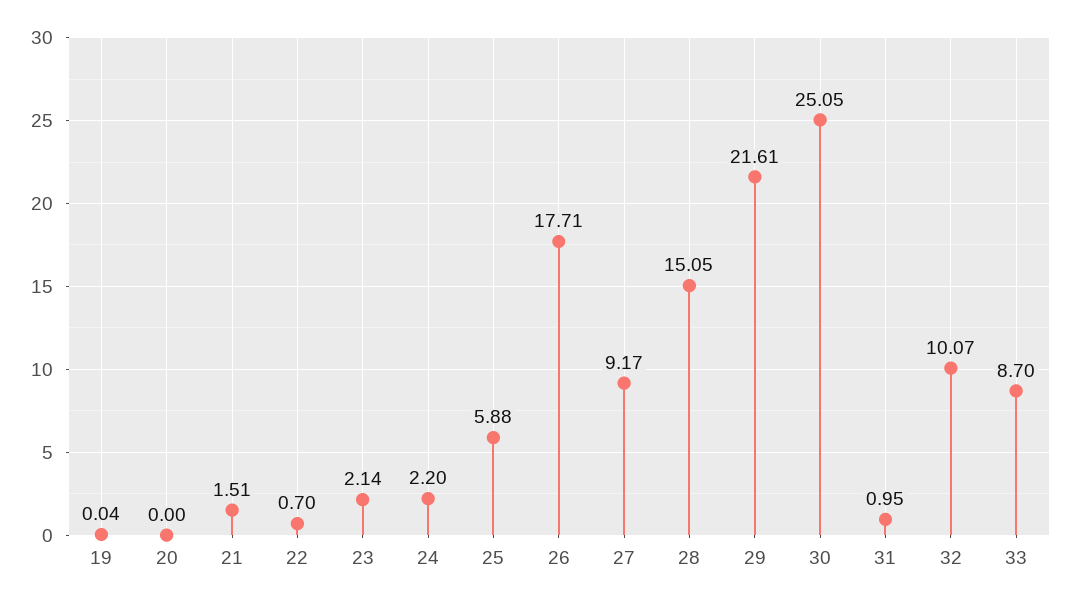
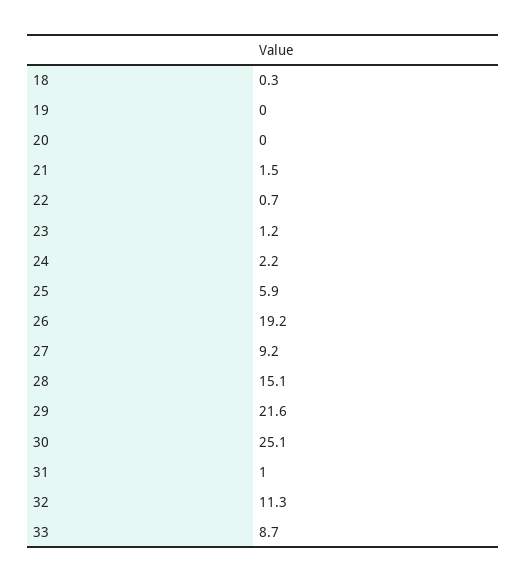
23: 2.14 -> 1.2
26: 17.71 -> 19.2
32: 10.07 -> 11.3
18: none -> 0.3

